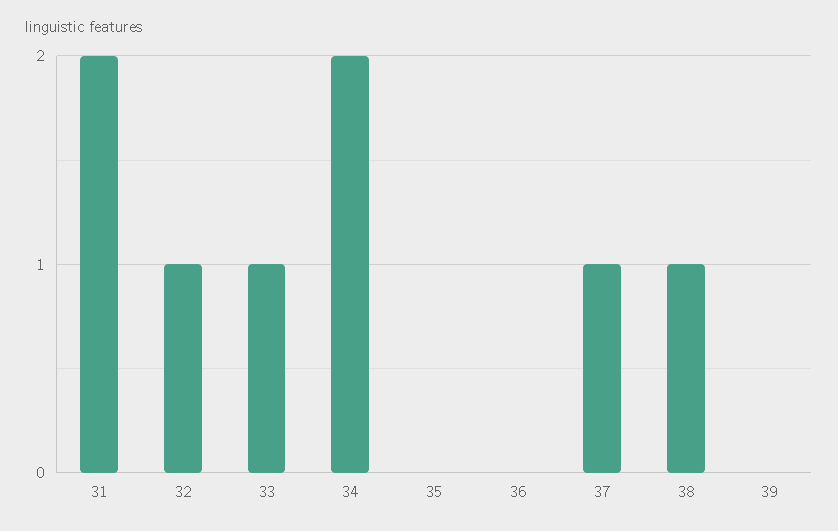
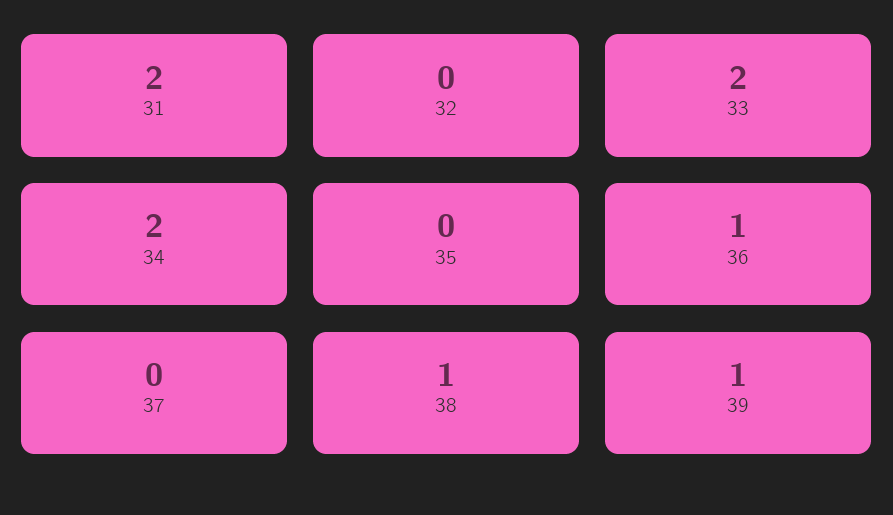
32: 1 -> 0
33: 1 -> 2
36: 0 -> 1
37: 1 -> 0
39: 0 -> 1

